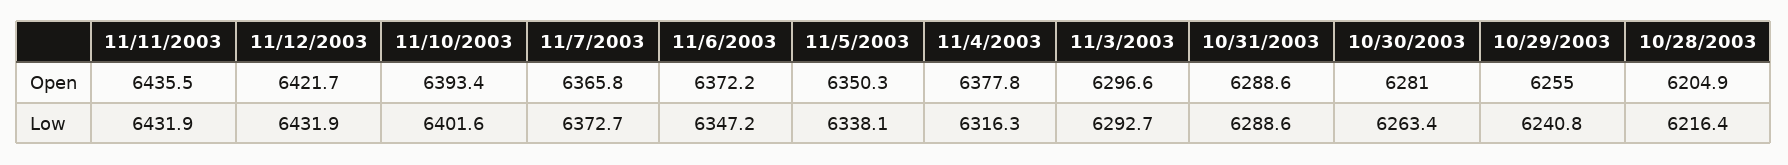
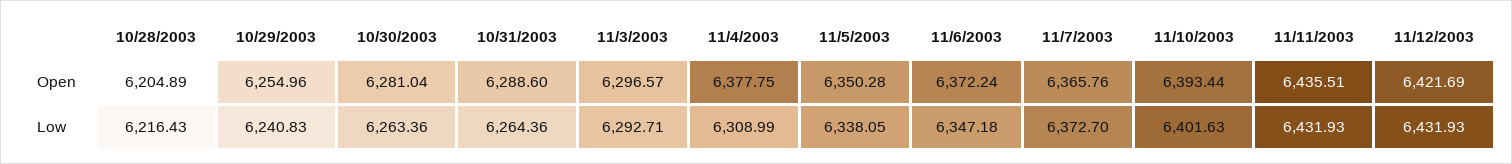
11/4/2003, Low: 6316.3 -> 6308.99
10/31/2003, Low: 6288.6 -> 6264.36

